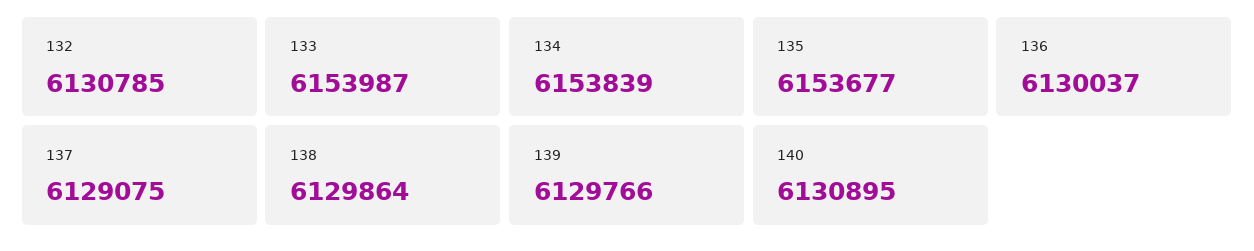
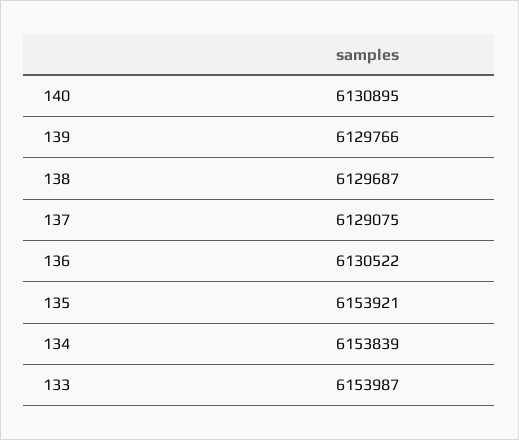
132: 6130785 -> none
135: 6153677 -> 6153921
136: 6130037 -> 6130522
138: 6129864 -> 6129687

